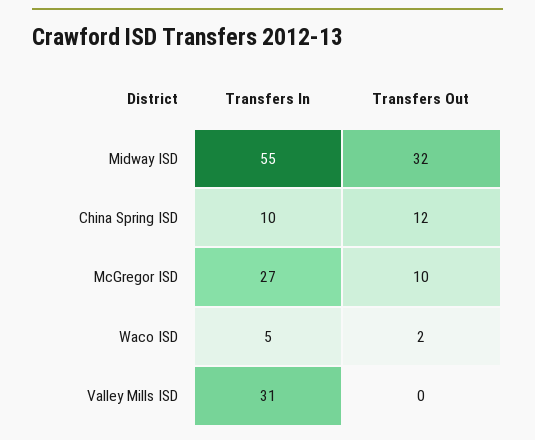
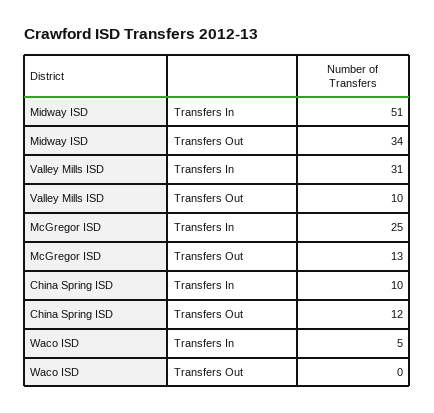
Transfers In, Midway ISD: 55 -> 51
Transfers Out, Midway ISD: 32 -> 34
Transfers In, McGregor ISD: 27 -> 25
Transfers Out, McGregor ISD: 10 -> 13
Transfers Out, Waco ISD: 2 -> 0
Transfers Out, Valley Mills ISD: 0 -> 10

